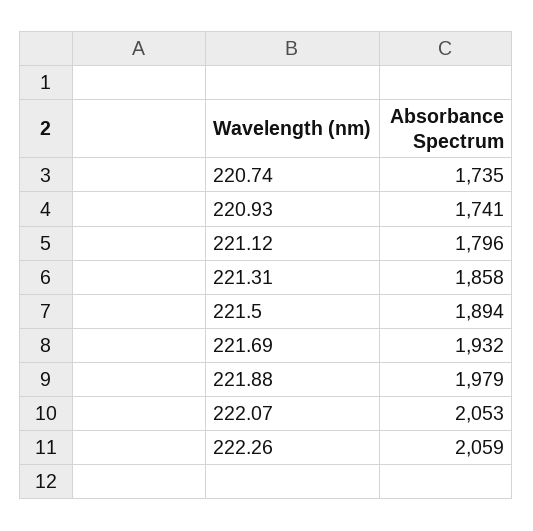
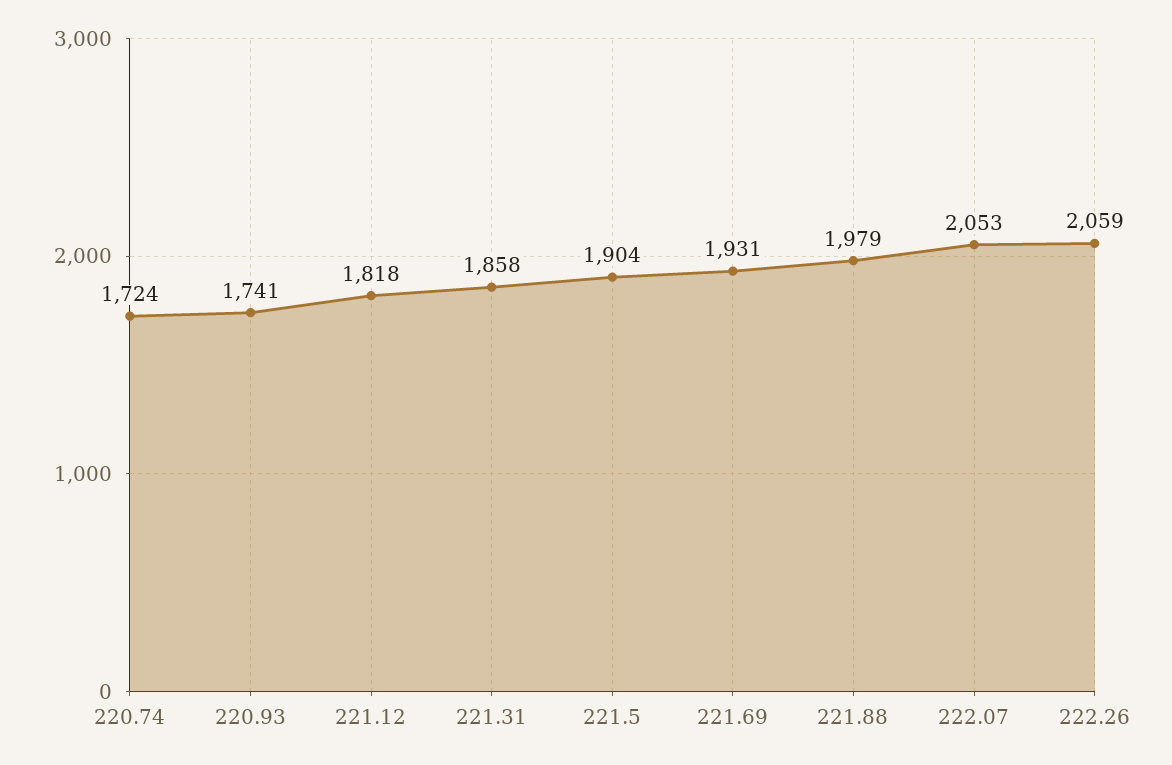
220.74: 1735 -> 1724
221.12: 1796 -> 1818
221.5: 1894 -> 1904
221.69: 1932 -> 1931

